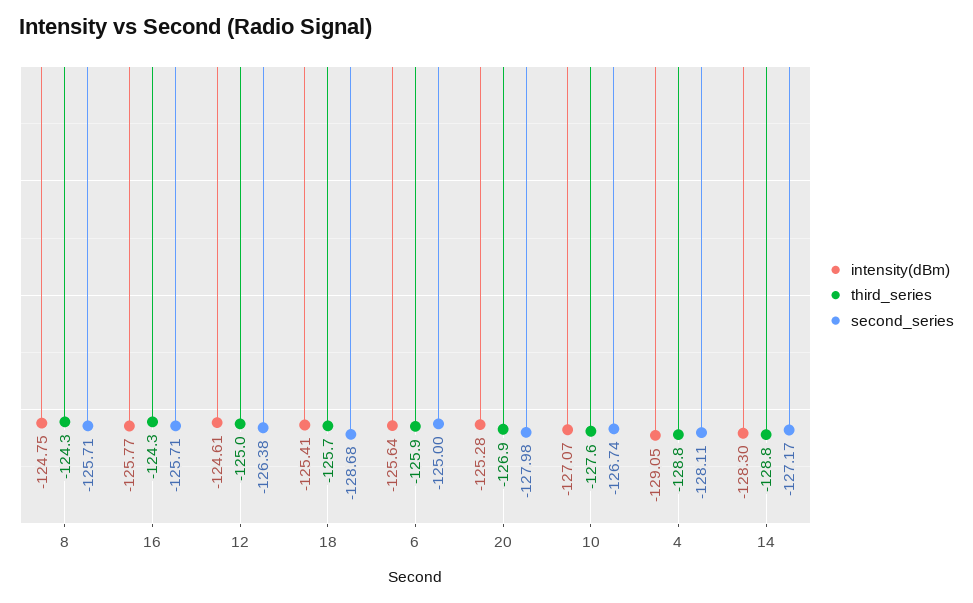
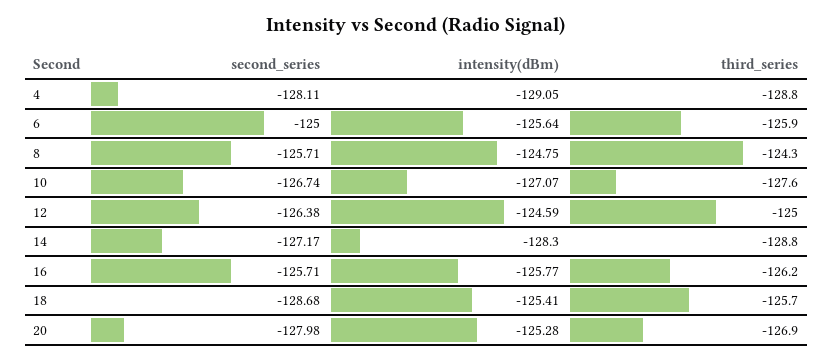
third_series, 16: -124.3 -> -126.2
intensity(dBm), 12: -124.61 -> -124.59

